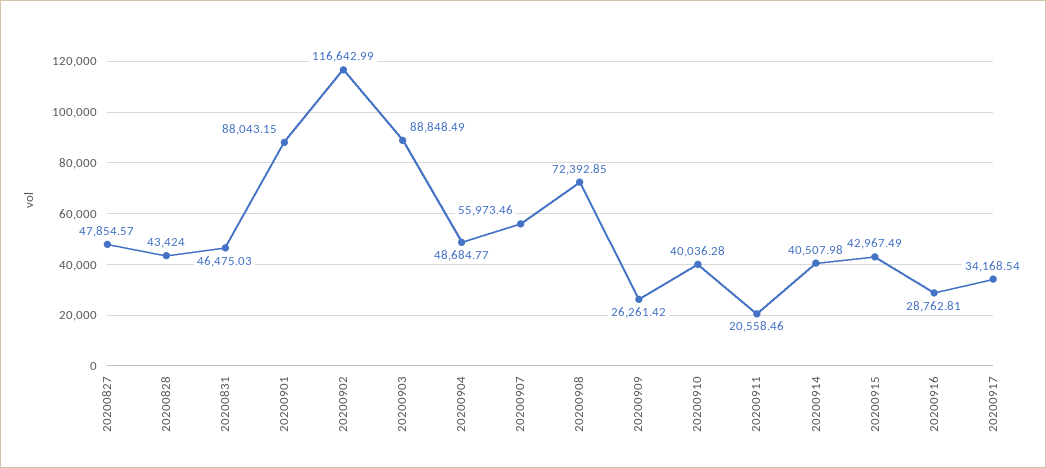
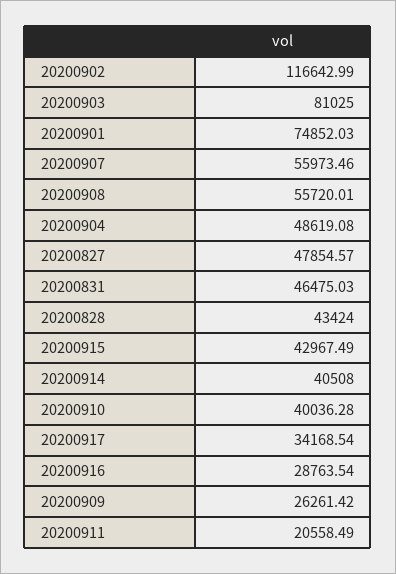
20200901: 88043.15 -> 74852.03
20200903: 88848.49 -> 81025
20200904: 48684.77 -> 48619.08
20200908: 72392.85 -> 55720.01
20200911: 20558.46 -> 20558.49
20200914: 40507.98 -> 40508
20200916: 28762.81 -> 28763.54

